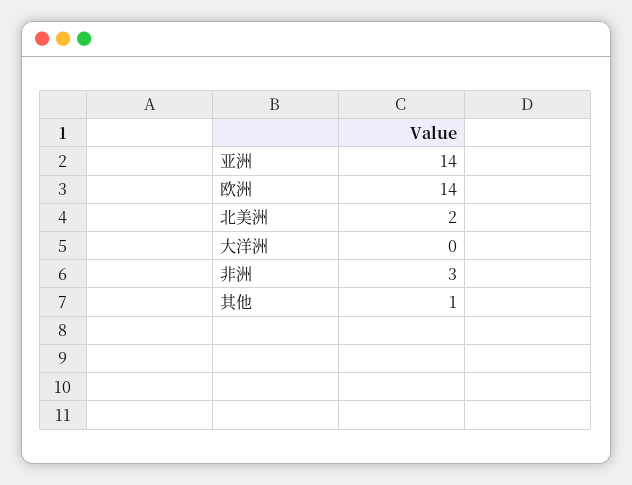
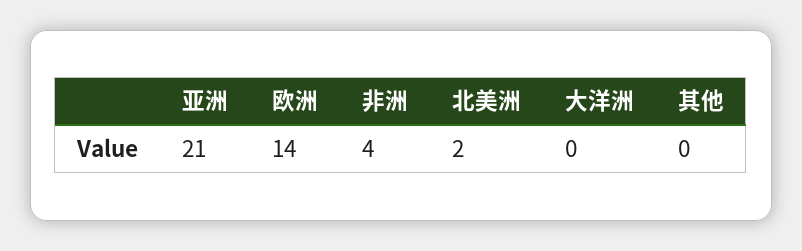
亚洲: 14 -> 21
非洲: 3 -> 4
其他: 1 -> 0

